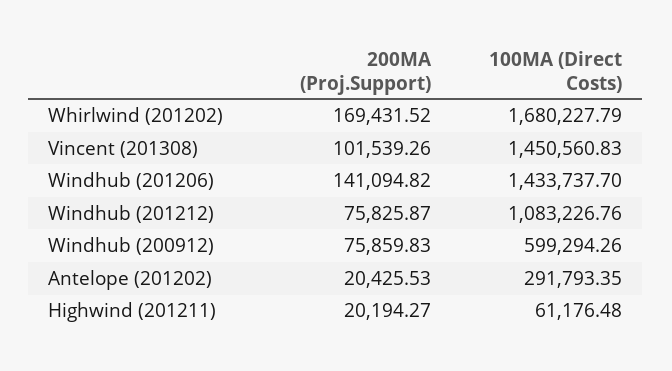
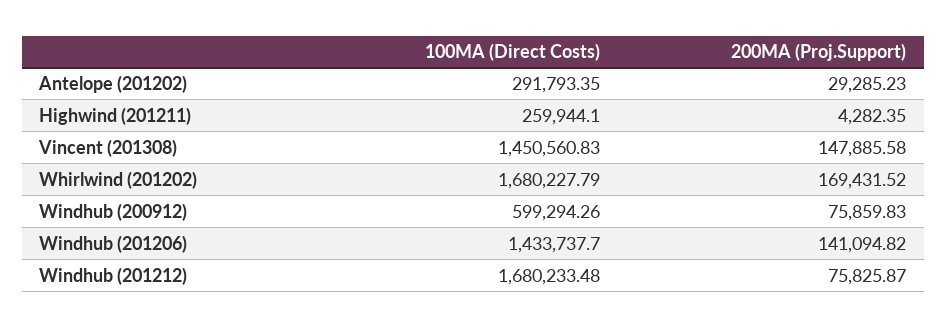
200MA (Proj.Support), Vincent (201308): 101539.26 -> 147885.58
100MA (Direct Costs), Windhub (201212): 1083226.76 -> 1680233.48
200MA (Proj.Support), Antelope (201202): 20425.53 -> 29285.23
200MA (Proj.Support), Highwind (201211): 20194.27 -> 4282.35
100MA (Direct Costs), Highwind (201211): 61176.48 -> 259944.1

